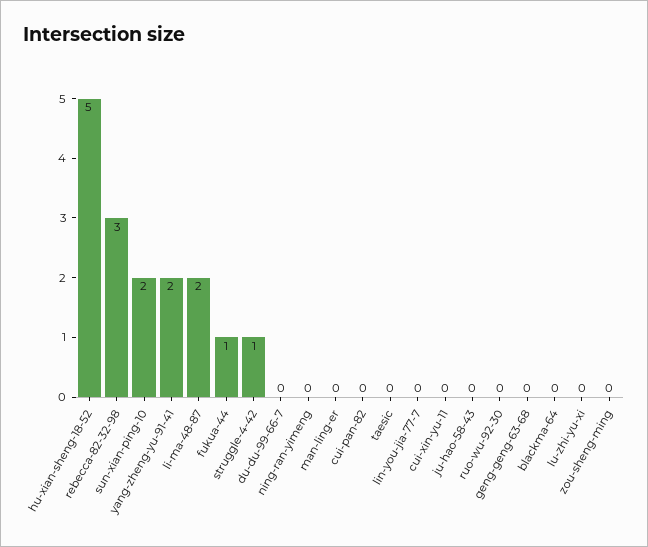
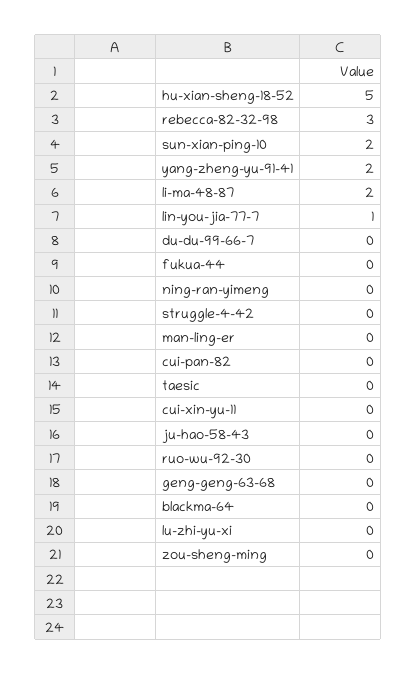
fukua-44: 1 -> 0
struggle-4-42: 1 -> 0
lin-you-jia-77-7: 0 -> 1

